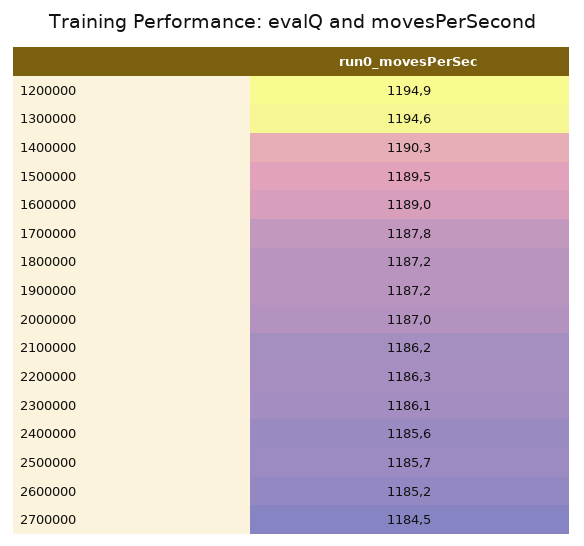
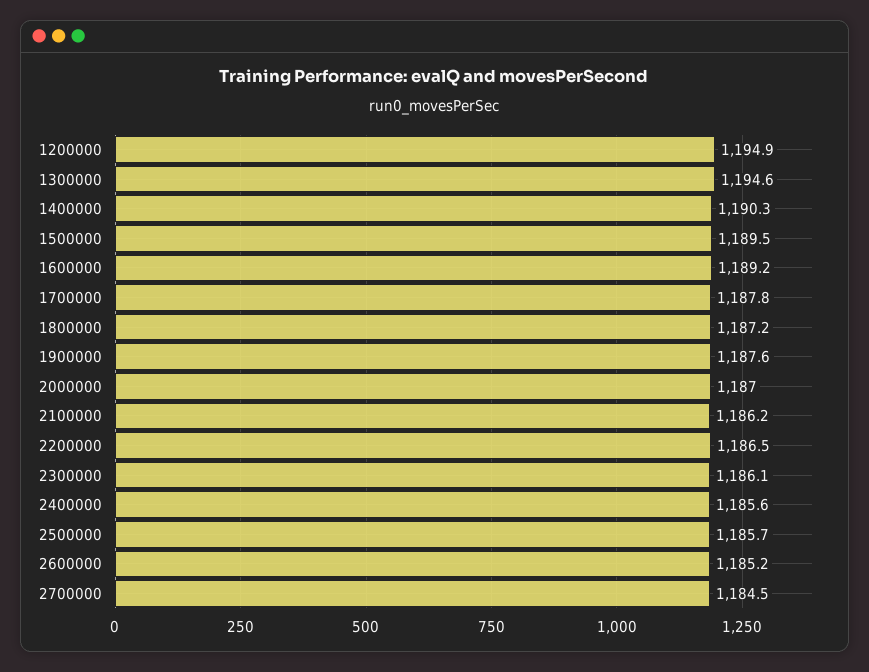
1600000: 1189 -> 1189.2
1900000: 1187.2 -> 1187.6
2200000: 1186.3 -> 1186.5

